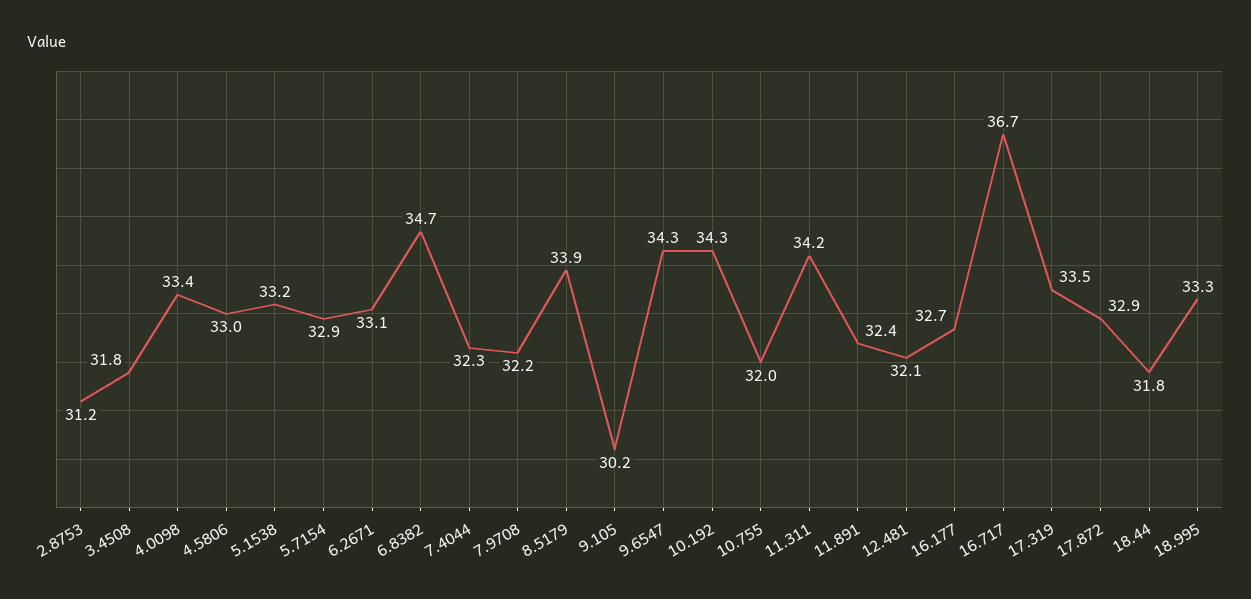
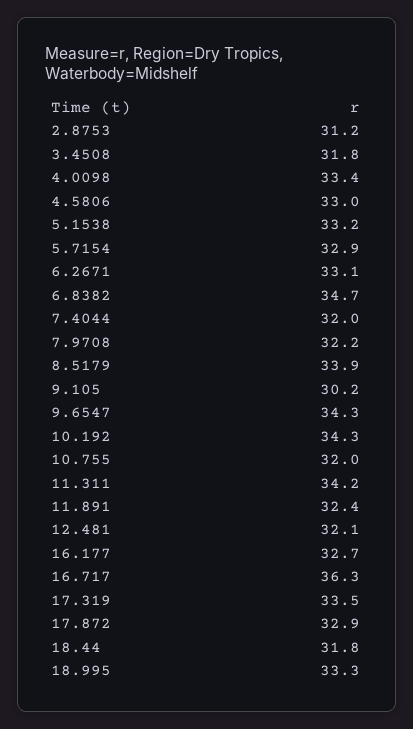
7.4044: 32.3 -> 32
16.717: 36.7 -> 36.3

